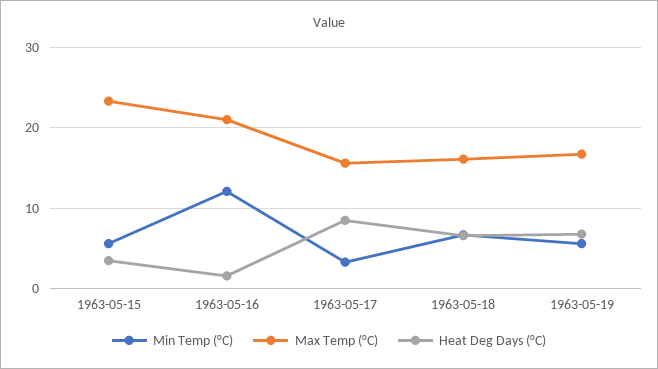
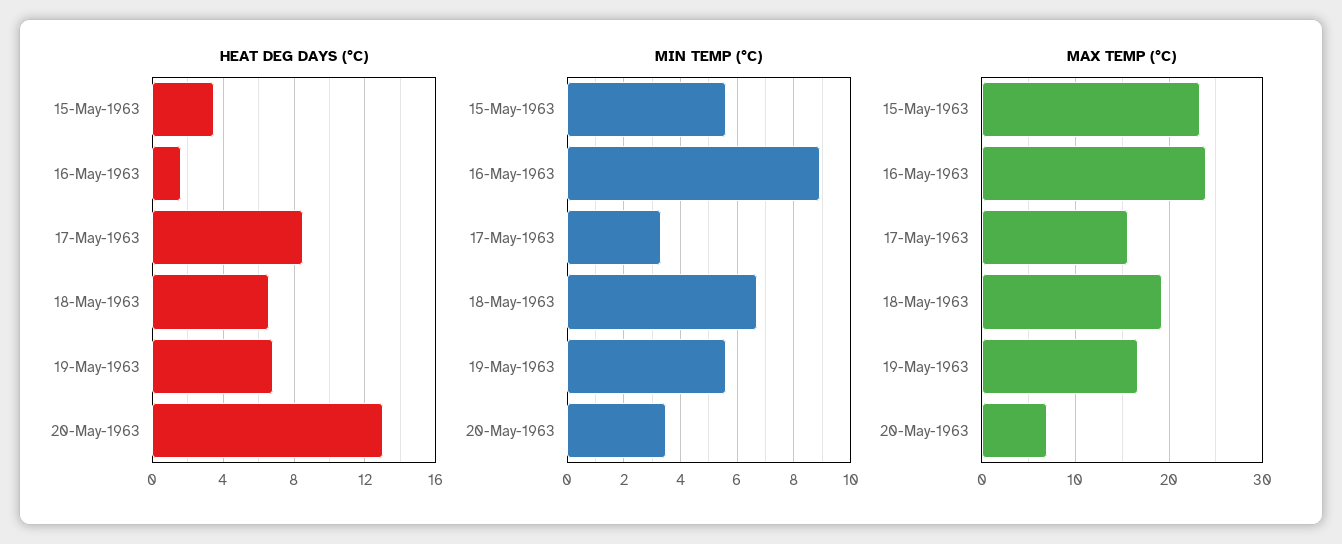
Min Temp (°C), 1963-05-16: 12 -> 9
Max Temp (°C), 1963-05-16: 21 -> 24
Max Temp (°C), 1963-05-18: 16 -> 19
Heat Deg Days (°C), 20-May-1963: none -> 13
Min Temp (°C), 20-May-1963: none -> 3.5
Max Temp (°C), 20-May-1963: none -> 7

